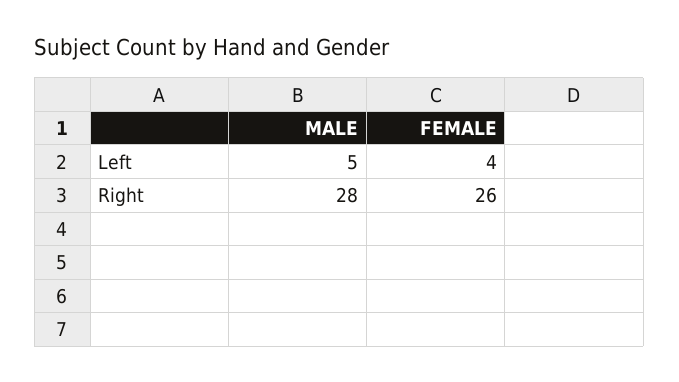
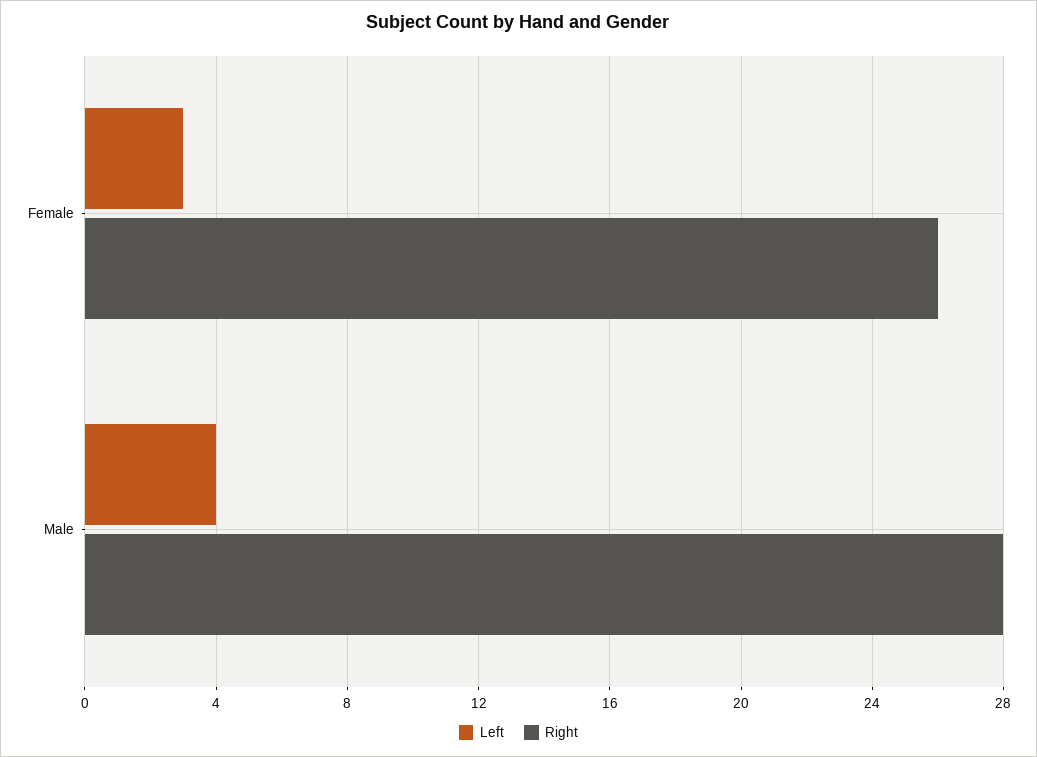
Left, MALE: 5 -> 4
Left, FEMALE: 4 -> 3

